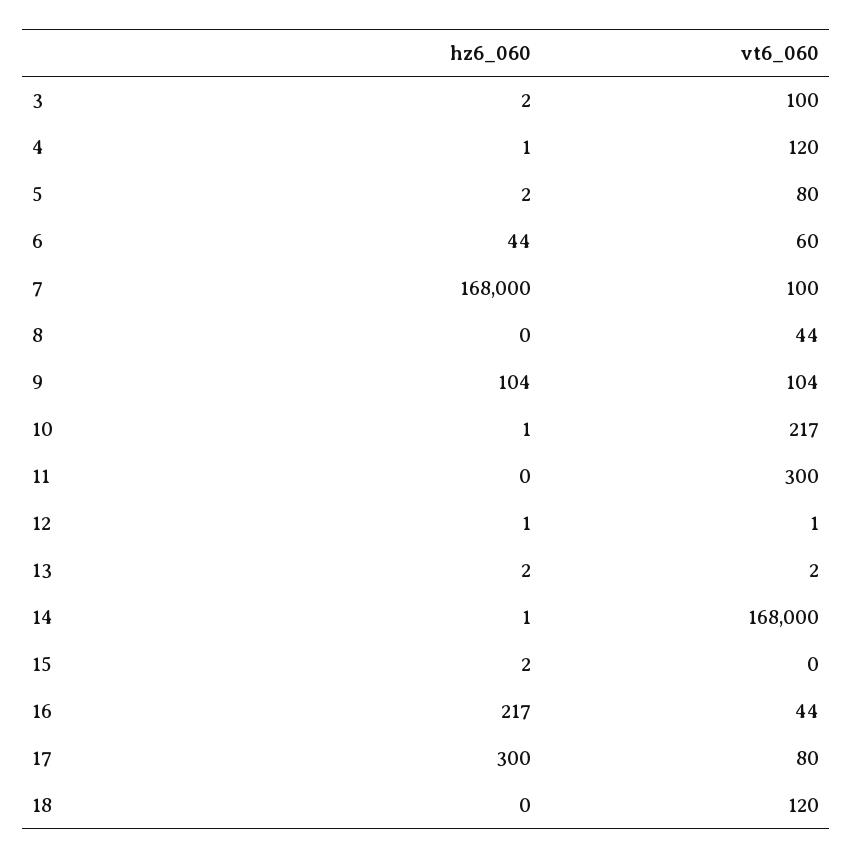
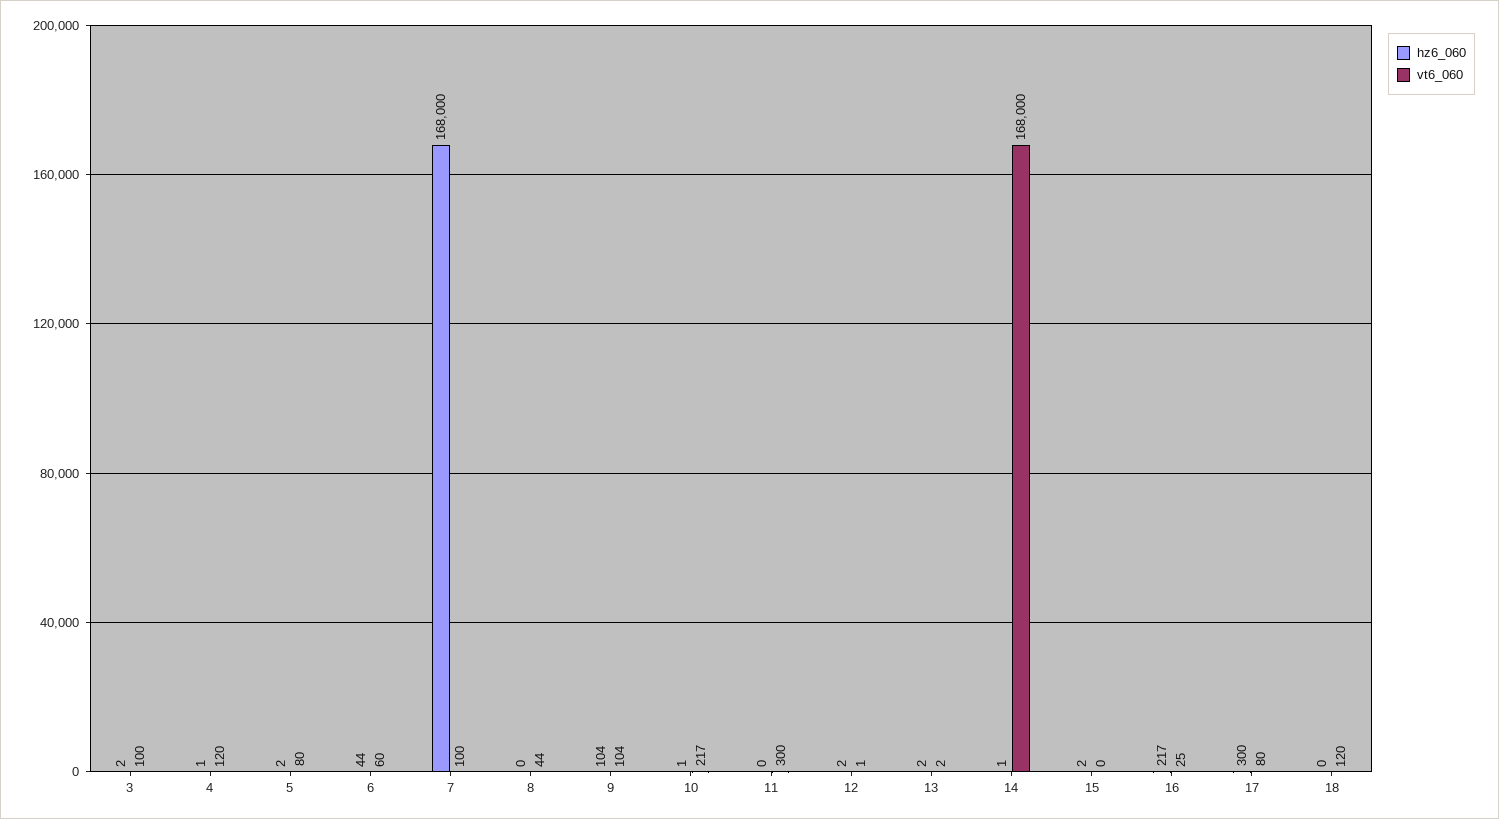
hz6_060, 12: 1 -> 2
vt6_060, 16: 44 -> 25

